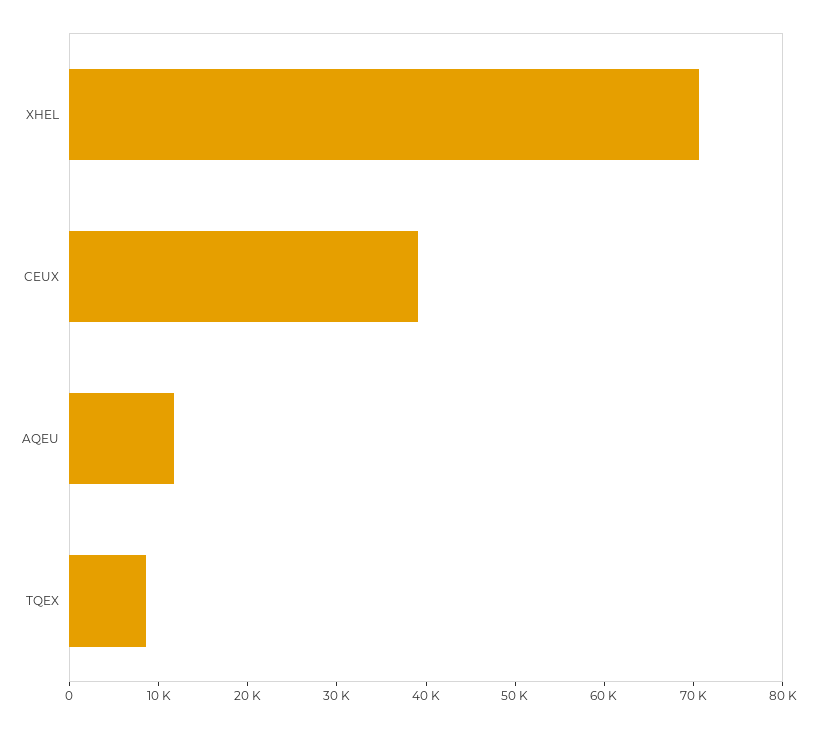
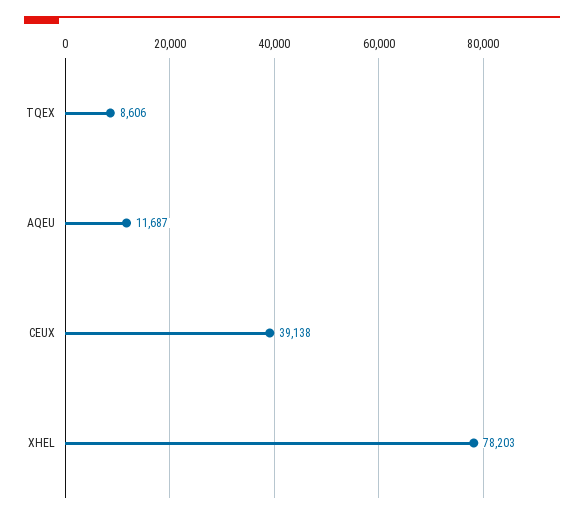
XHEL: 70000 -> 78203

